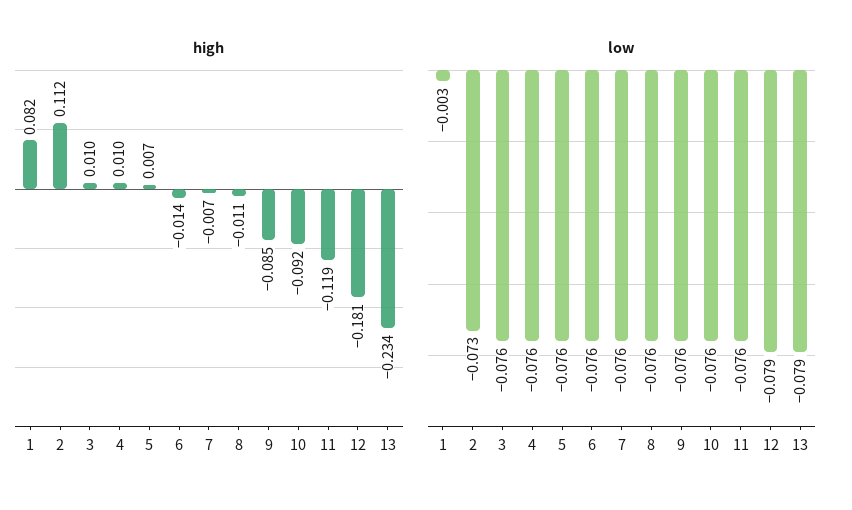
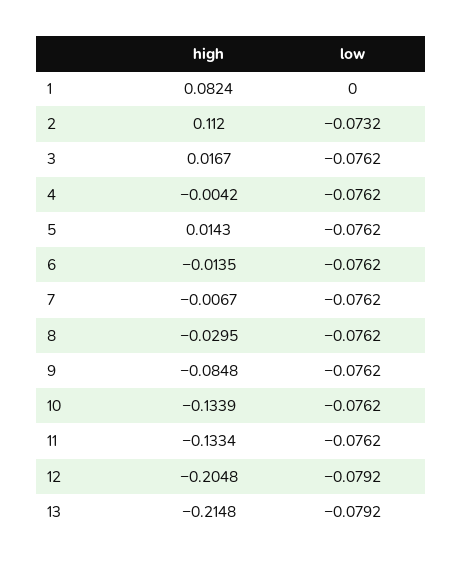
high, 3: 0.01 -> 0.0167
high, 4: 0.01 -> -0.0042
high, 5: 0.007 -> 0.0143
high, 8: -0.011 -> -0.0295
high, 10: -0.092 -> -0.1339
high, 11: -0.119 -> -0.1334
high, 12: -0.181 -> -0.2048
high, 13: -0.234 -> -0.2148
low, 1: -0.003 -> 0

